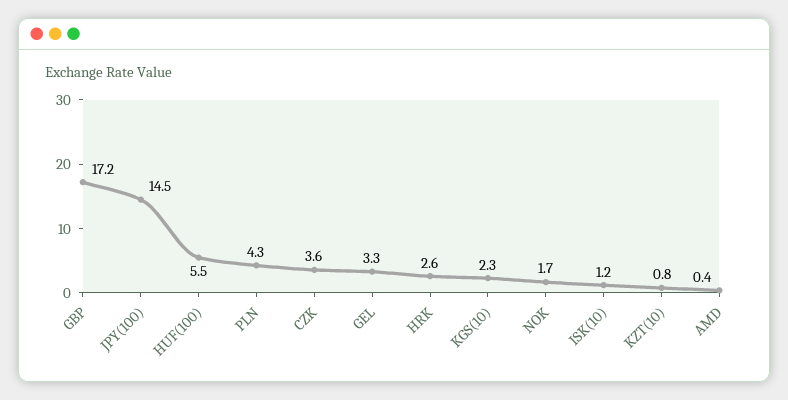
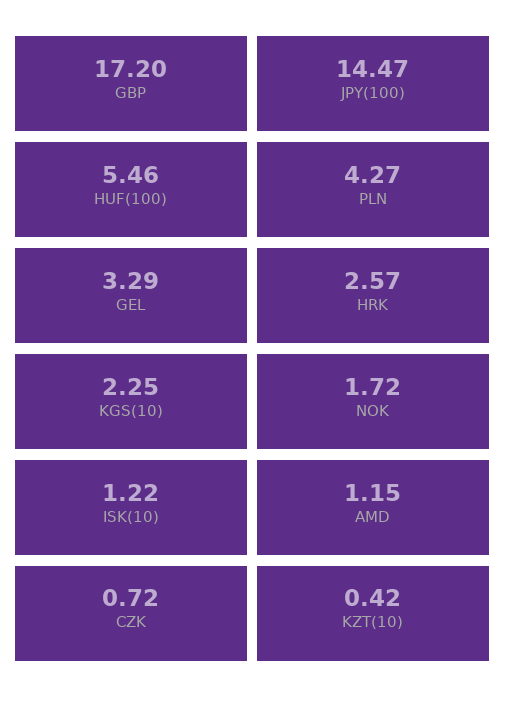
CZK: 3.6 -> 0.72
KZT(10): 0.8 -> 0.42
AMD: 0.4 -> 1.15

